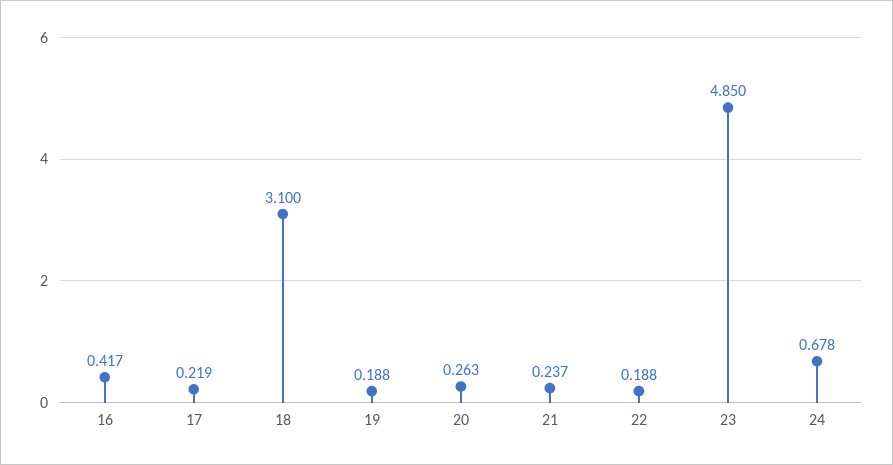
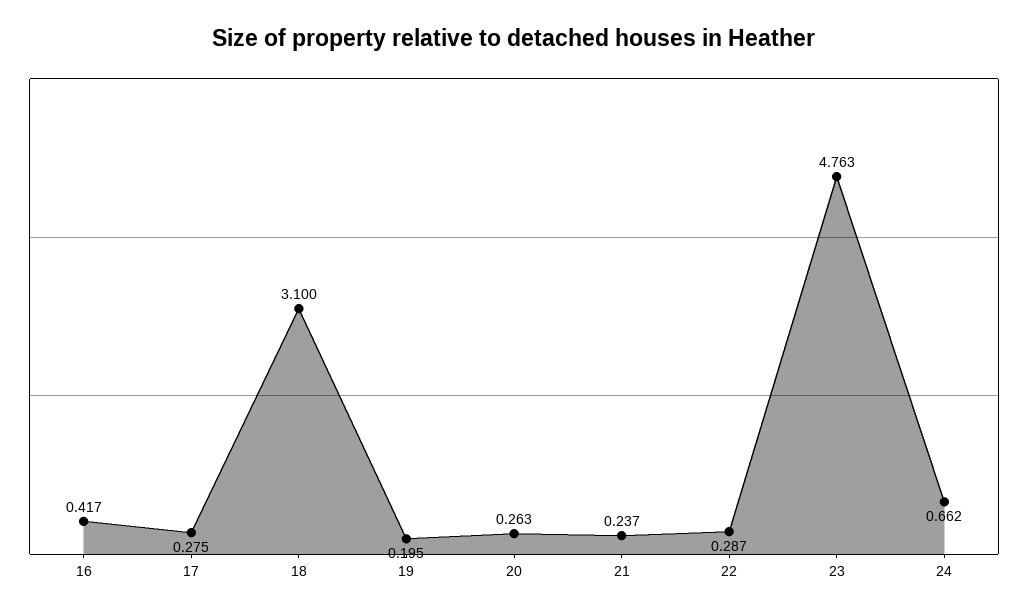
17: 0.219 -> 0.275
19: 0.188 -> 0.195
22: 0.188 -> 0.287
23: 4.85 -> 4.763
24: 0.678 -> 0.662

